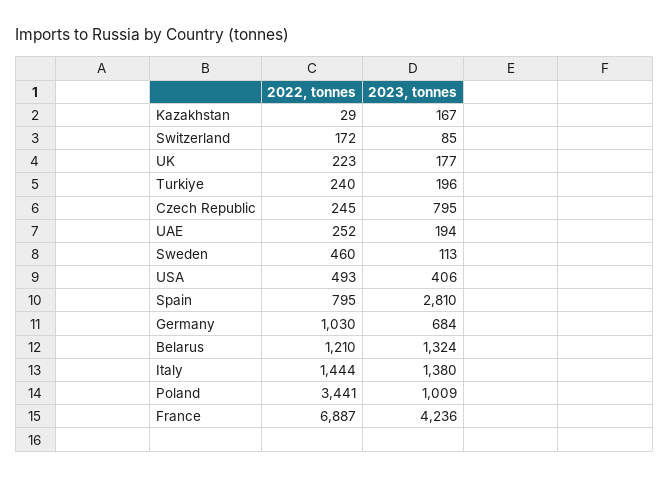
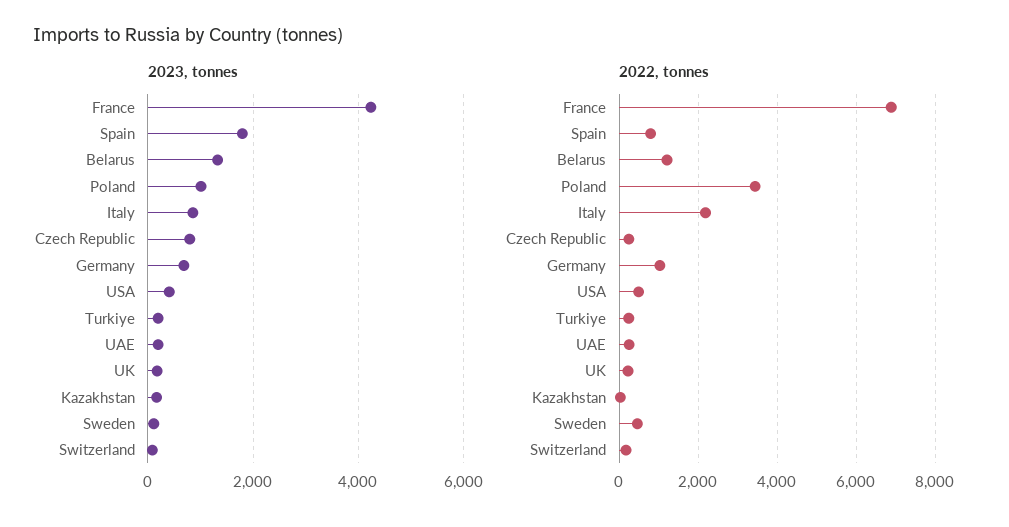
2023, tonnes, Spain: 2810 -> 1800
2022, tonnes, Italy: 1444 -> 2200
2023, tonnes, Italy: 1380 -> 800

